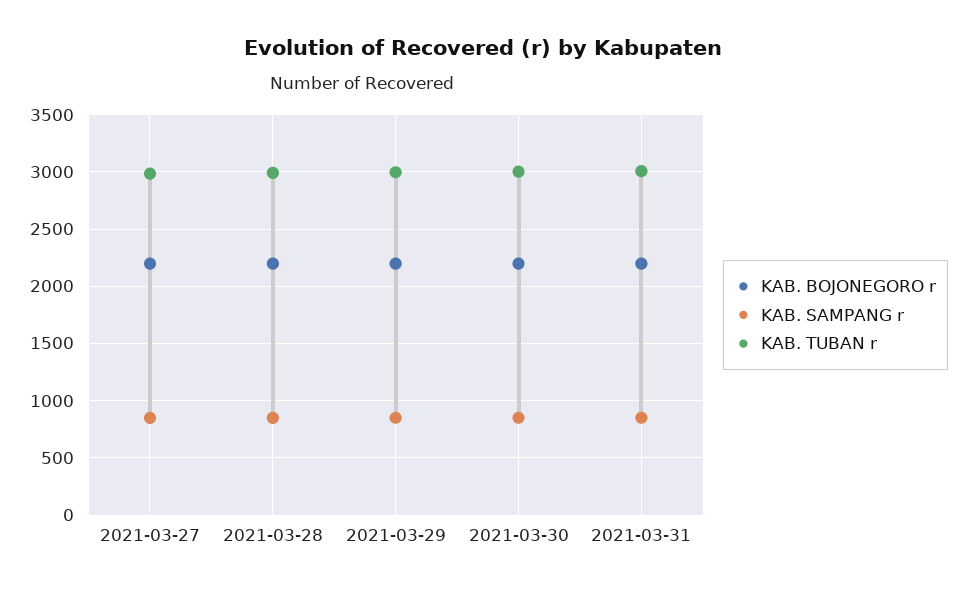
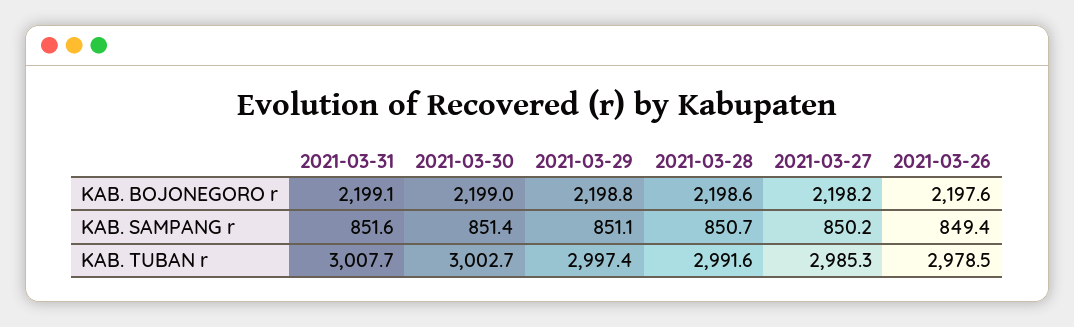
KAB. BOJONEGORO r, 2021-03-26: none -> 2197.6
KAB. SAMPANG r, 2021-03-26: none -> 849.4
KAB. TUBAN r, 2021-03-26: none -> 2978.5

